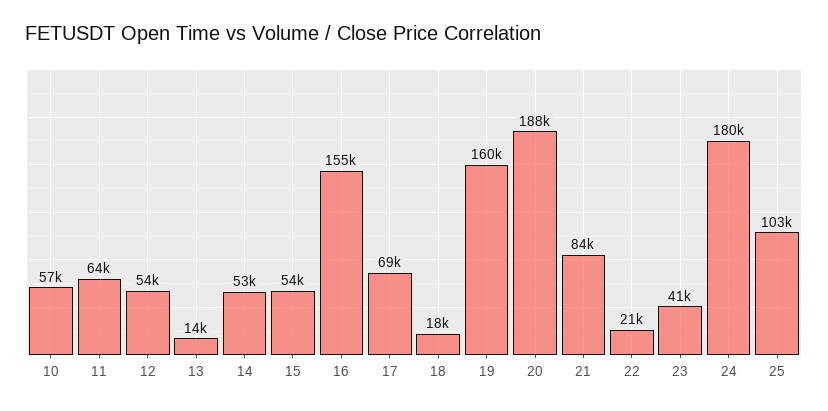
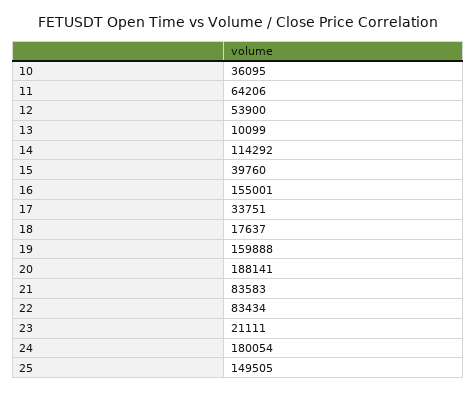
10: 57000 -> 36095
13: 14000 -> 10099
14: 53000 -> 114292
15: 54000 -> 39760
17: 69000 -> 33751
22: 21000 -> 83434
23: 41000 -> 21111
25: 103000 -> 149505

